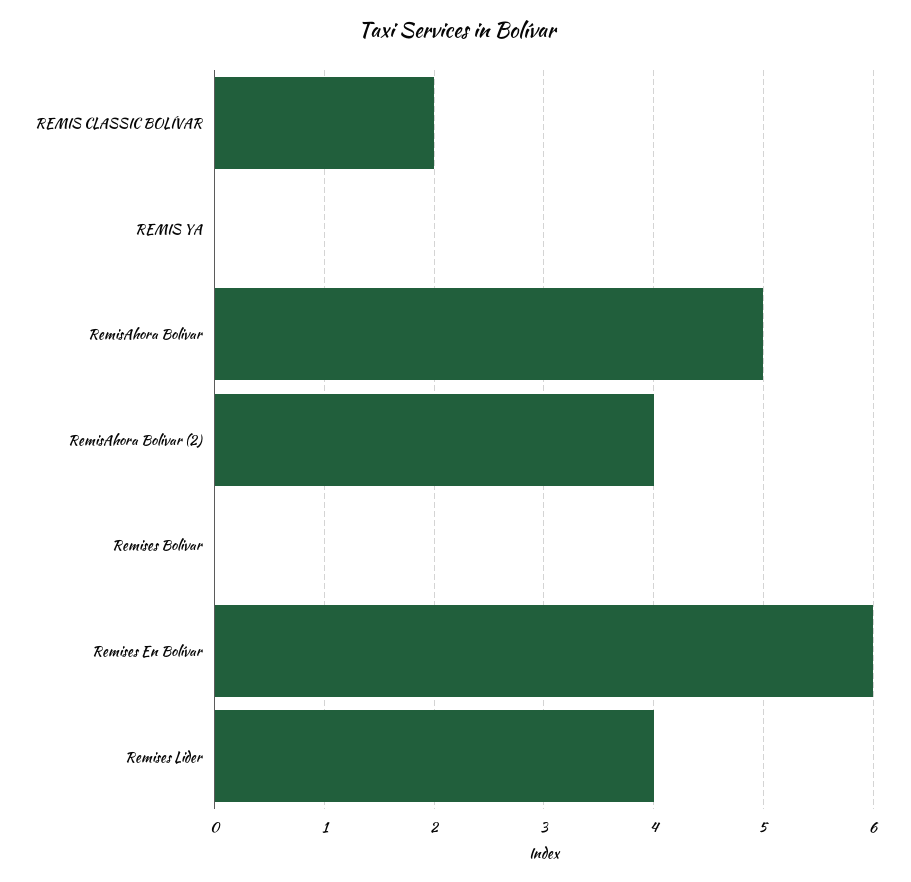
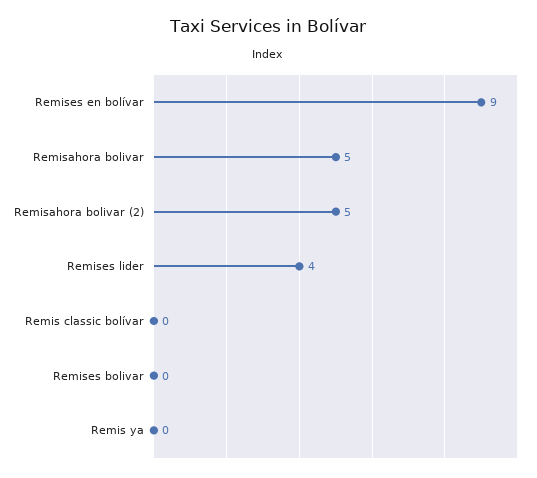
REMIS CLASSIC BOLÍVAR: 2 -> 0
RemisAhora Bolivar (2): 4 -> 5
Remises En Bolívar: 6 -> 9

